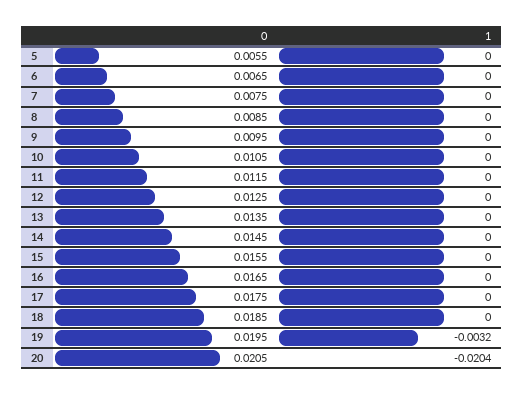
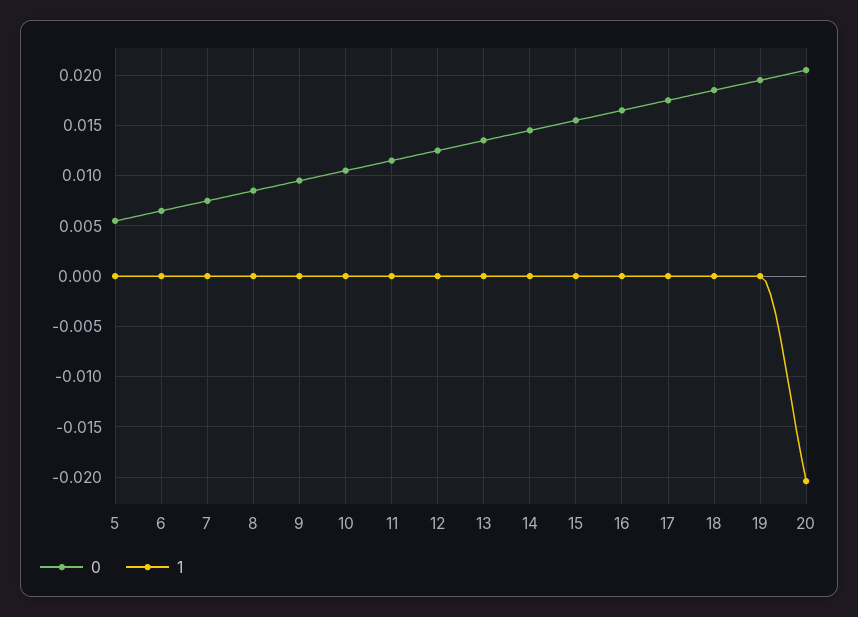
1, 19: -0.0032 -> 0

